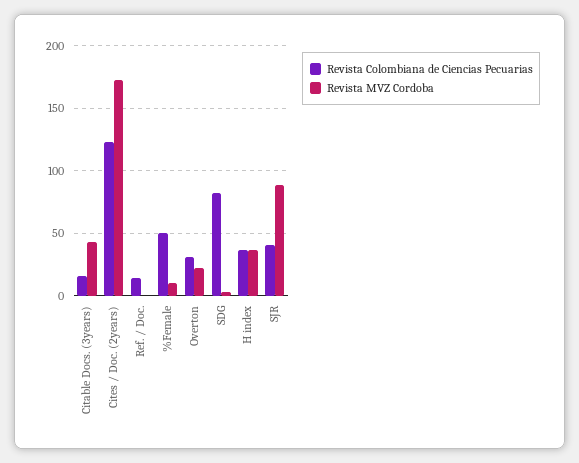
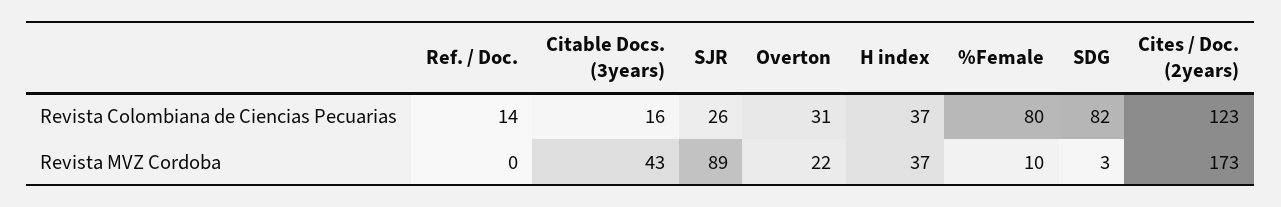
Revista Colombiana de Ciencias Pecuarias, %Female: 50 -> 80
Revista Colombiana de Ciencias Pecuarias, SJR: 40 -> 26

